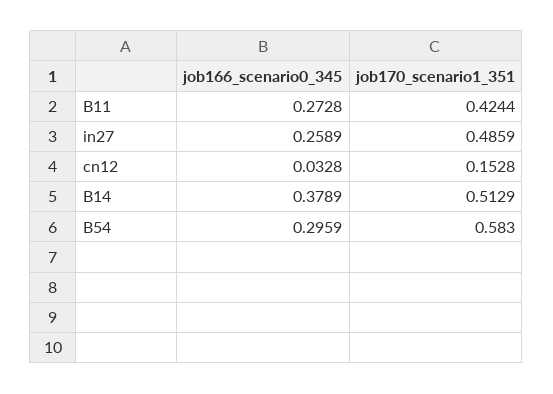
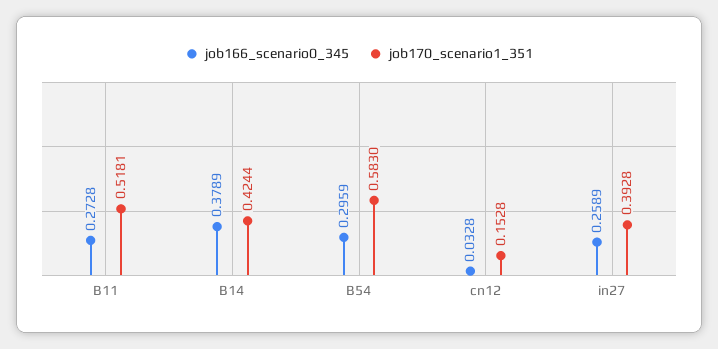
job170_scenario1_351, B11: 0.4244 -> 0.5181
job170_scenario1_351, in27: 0.4859 -> 0.3928
job170_scenario1_351, B14: 0.5129 -> 0.4244

